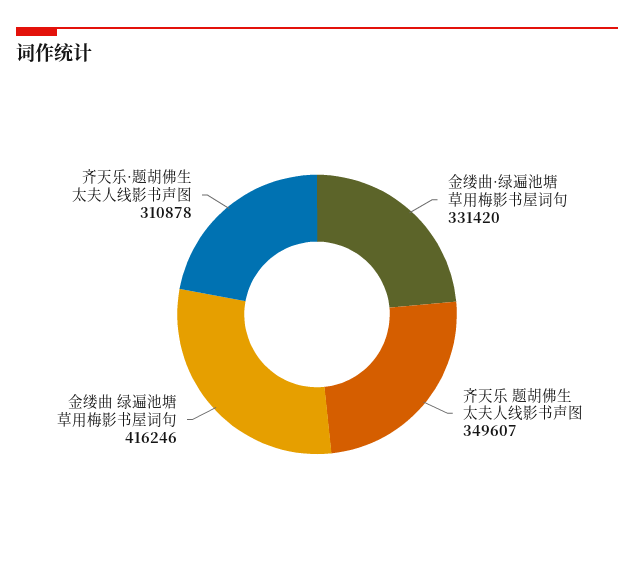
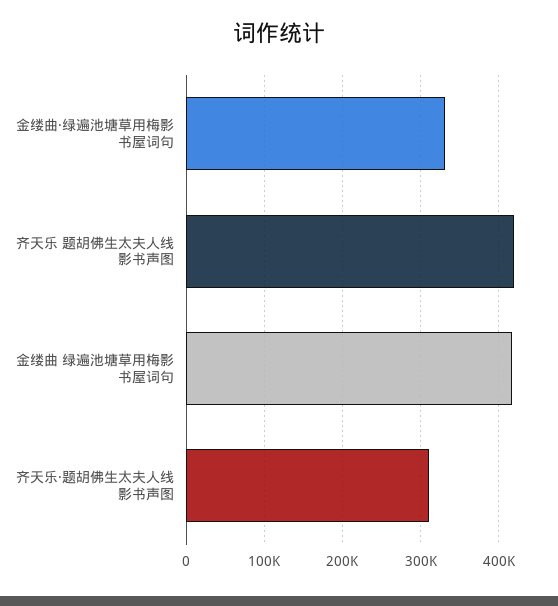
齐天乐 题胡佛生太夫人线影书声图: 349607 -> 420000

